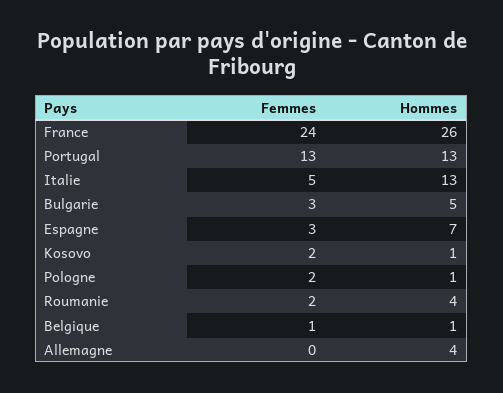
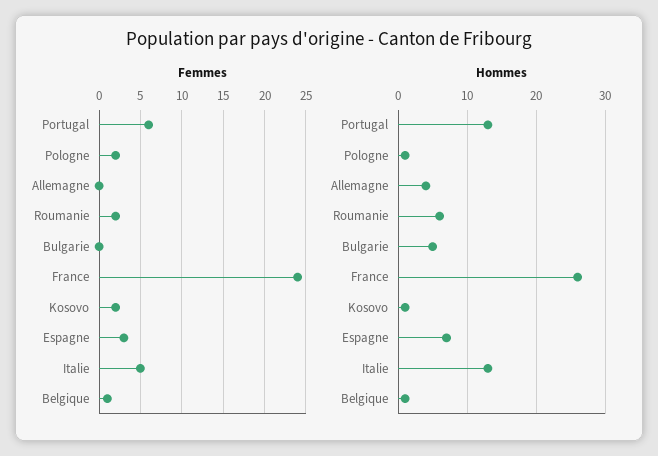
Femmes, Portugal: 13 -> 6
Femmes, Bulgarie: 3 -> 0
Hommes, Roumanie: 4 -> 6

